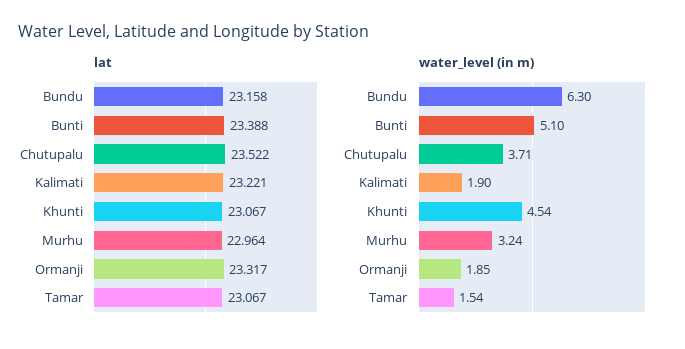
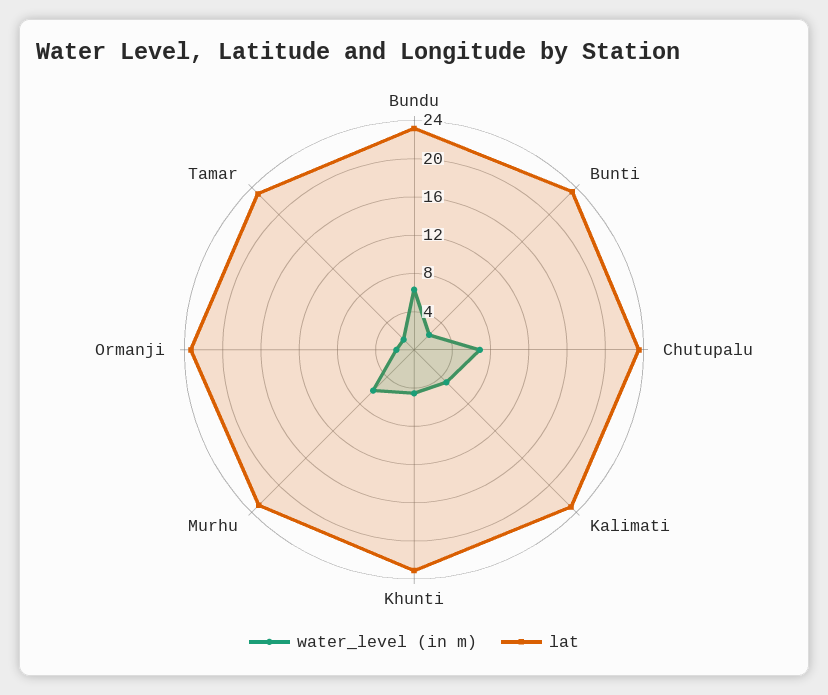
water_level (in m), Bunti: 5.1 -> 2
water_level (in m), Chutupalu: 3.71 -> 7
water_level (in m), Kalimati: 1.9 -> 5
water_level (in m), Murhu: 3.24 -> 6

